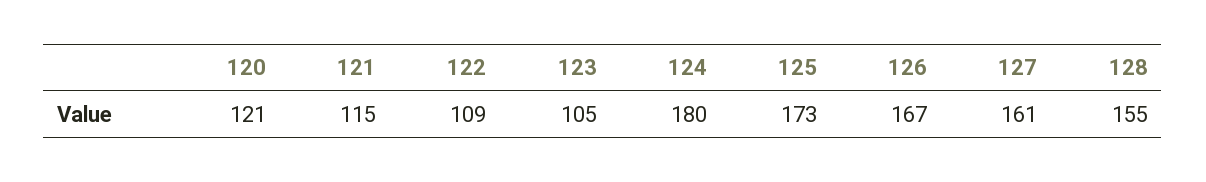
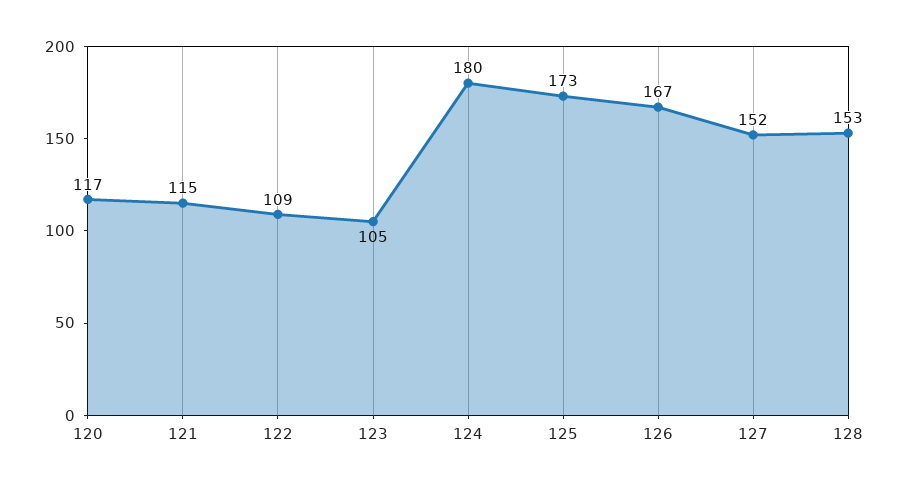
120: 121 -> 117
127: 161 -> 152
128: 155 -> 153

